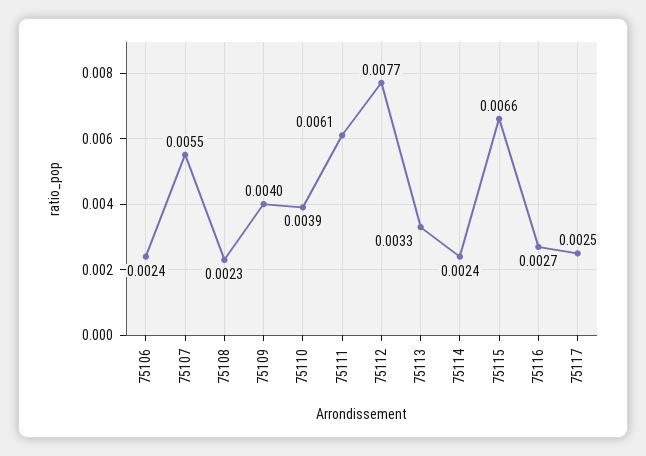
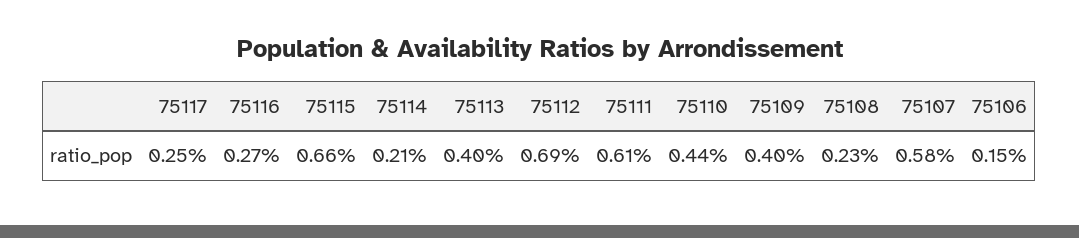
75106: 0.0024 -> 0.0015
75107: 0.0055 -> 0.0058
75110: 0.0039 -> 0.0044
75112: 0.0077 -> 0.0069
75113: 0.0033 -> 0.004
75114: 0.0024 -> 0.0021

